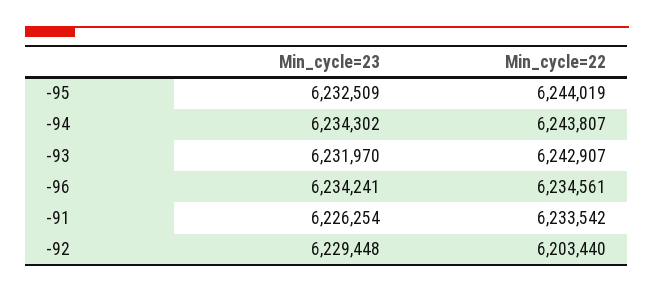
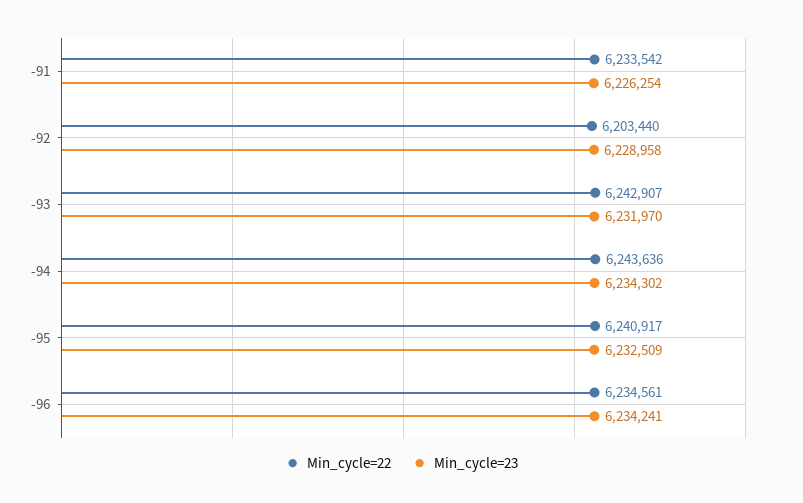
Min_cycle=22, -95: 6244019 -> 6240917
Min_cycle=22, -94: 6243807 -> 6243636
Min_cycle=23, -92: 6229448 -> 6228958

